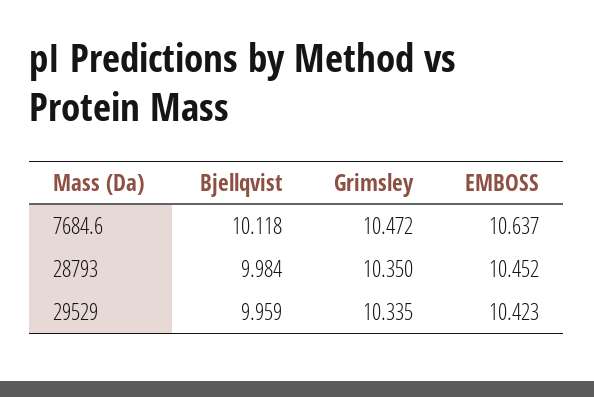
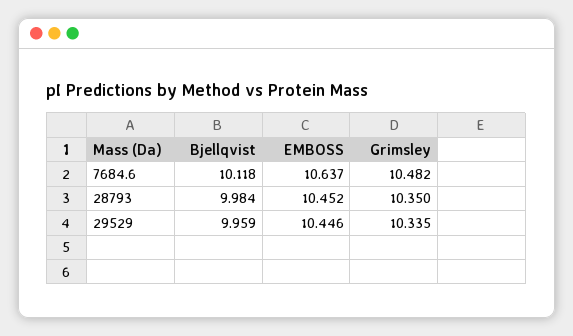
Grimsley, 7684.6: 10.472 -> 10.482
EMBOSS, 29529: 10.423 -> 10.446

